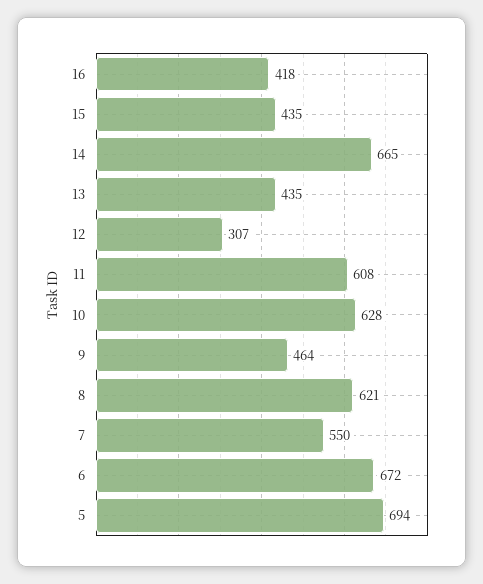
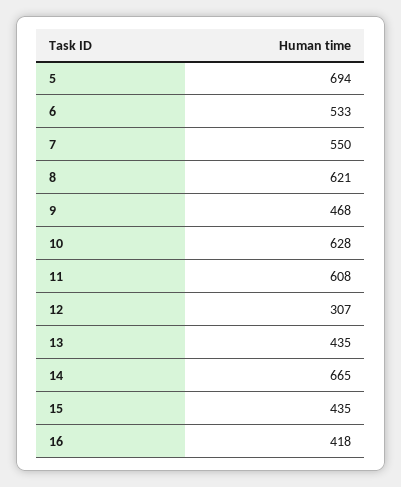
9: 464 -> 468
6: 672 -> 533

